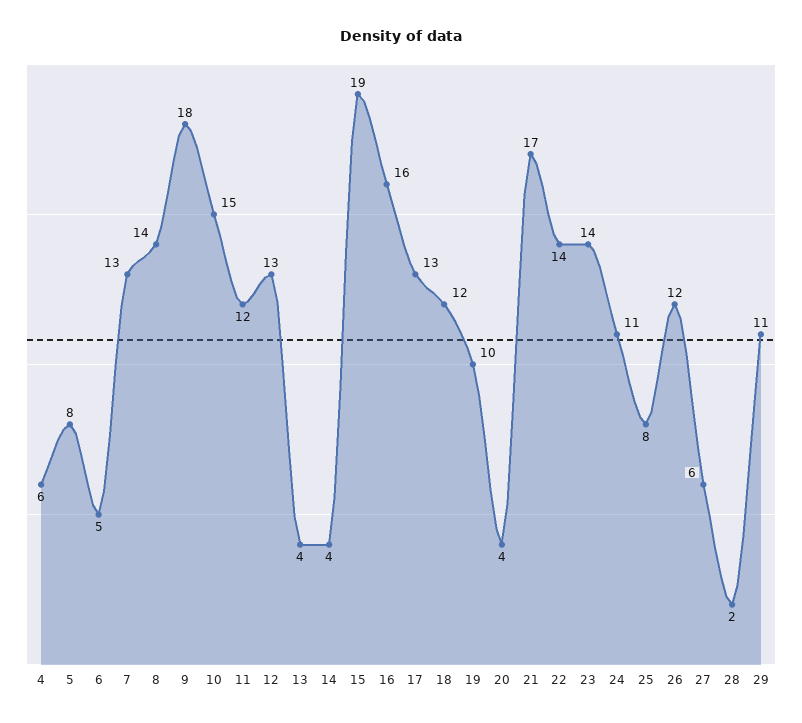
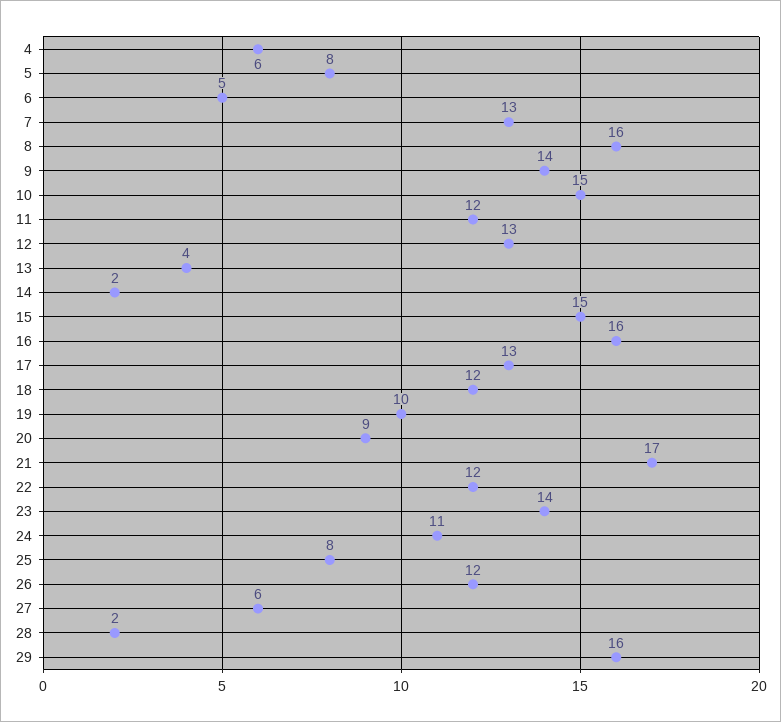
8: 14 -> 16
9: 18 -> 14
14: 4 -> 2
15: 19 -> 15
20: 4 -> 9
22: 14 -> 12
29: 11 -> 16

